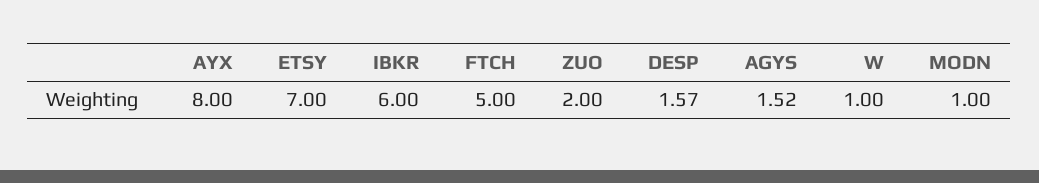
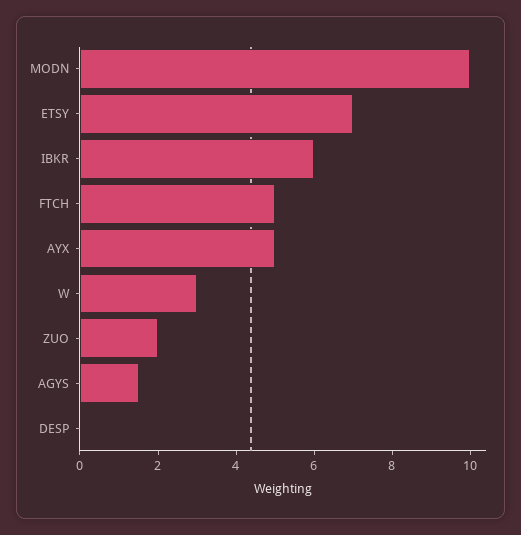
AYX: 8 -> 5
DESP: 1.57 -> 0
W: 1 -> 3
MODN: 1 -> 10

